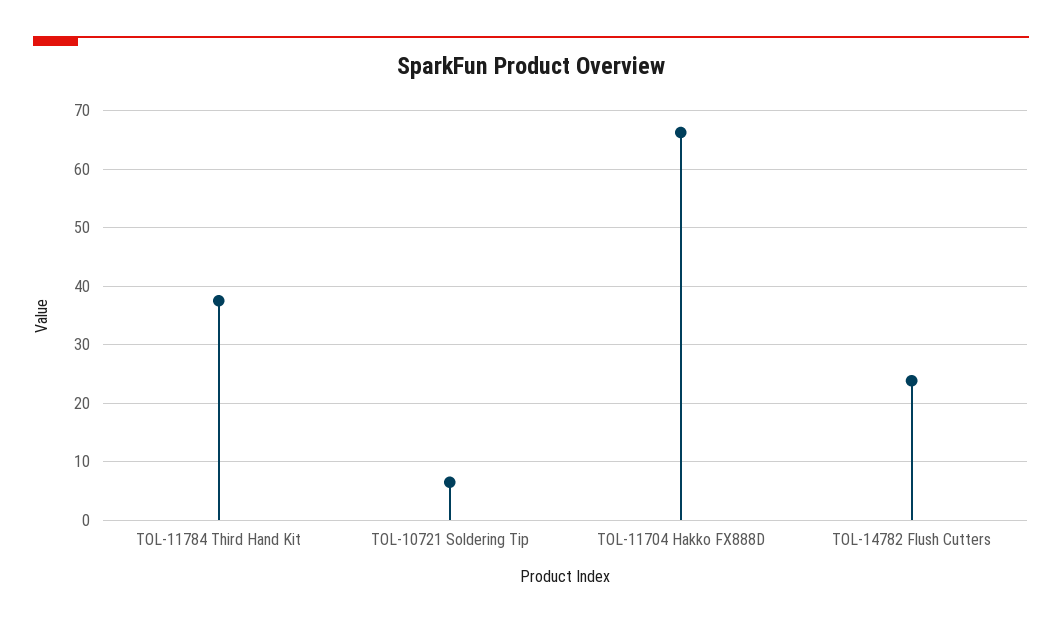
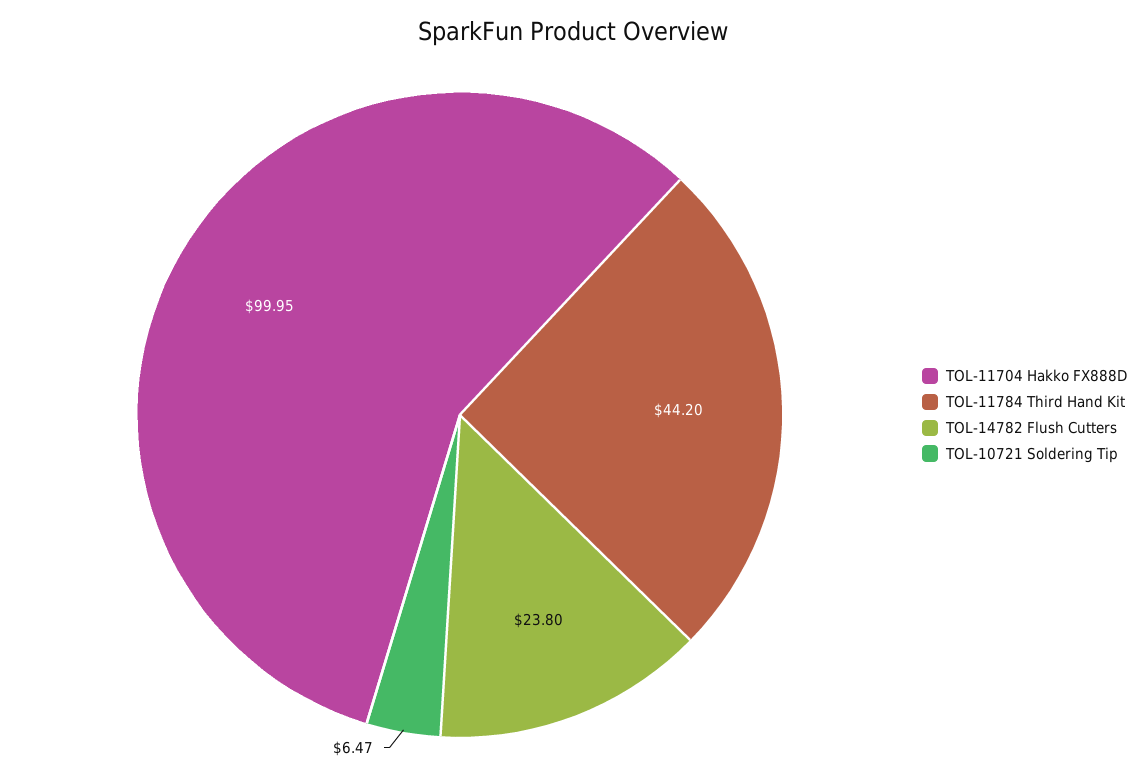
TOL-11784 Third Hand Kit: 38 -> 44.2
TOL-11704 Hakko FX888D: 66 -> 99.95

